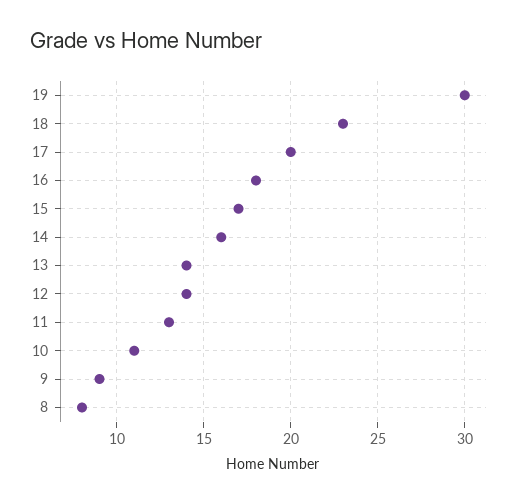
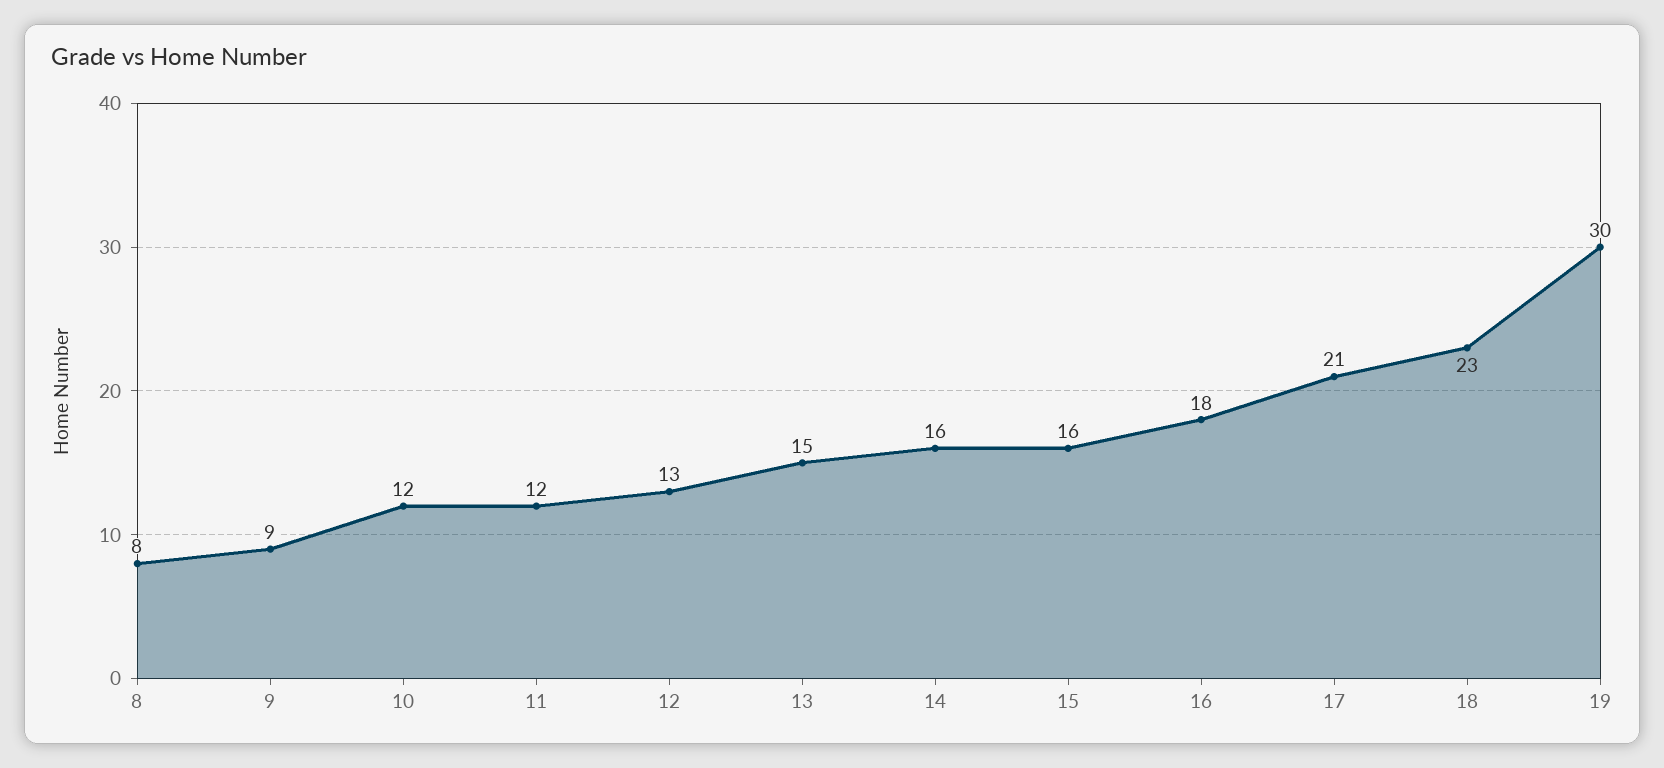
17: 20 -> 21
15: 17 -> 16
13: 14 -> 15
12: 14 -> 13
11: 13 -> 12
10: 11 -> 12

